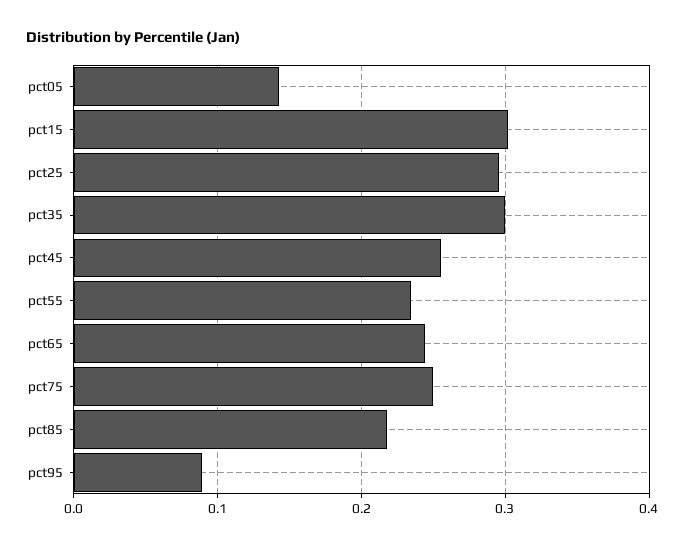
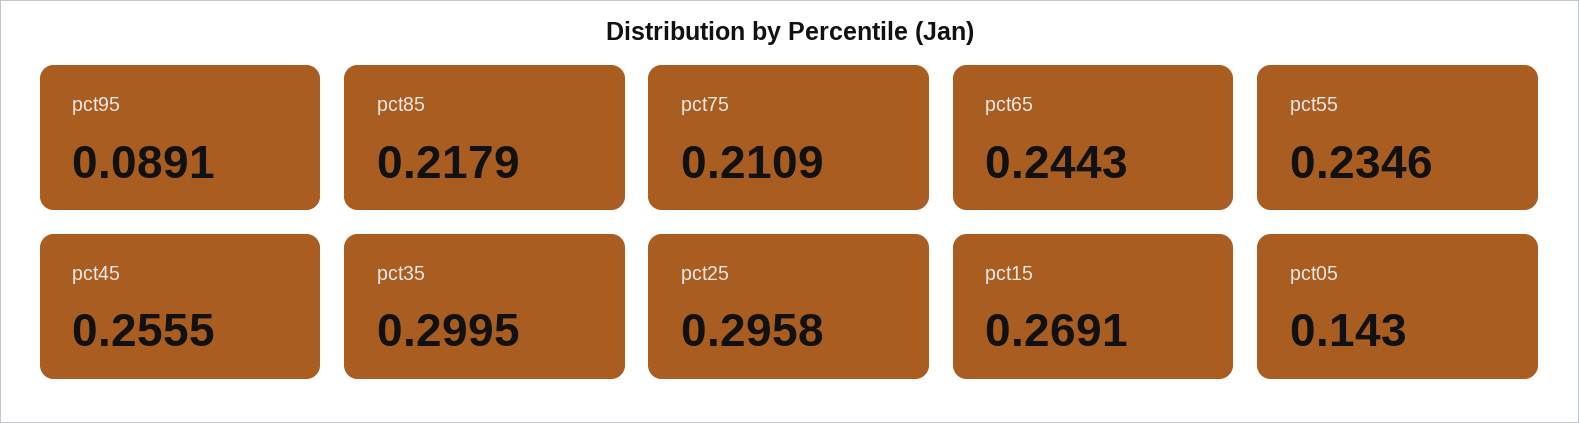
pct15: 0.3 -> 0.2691
pct75: 0.25 -> 0.2109

